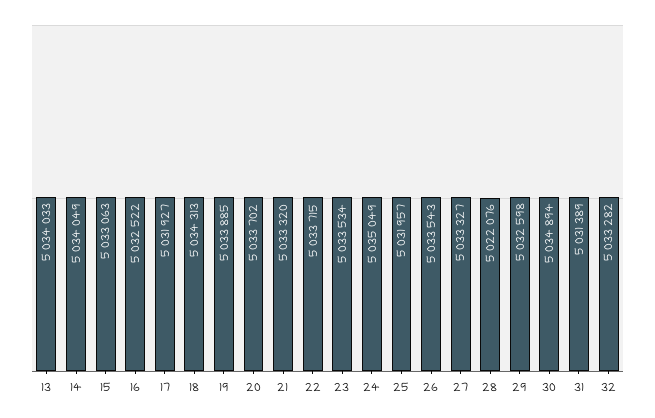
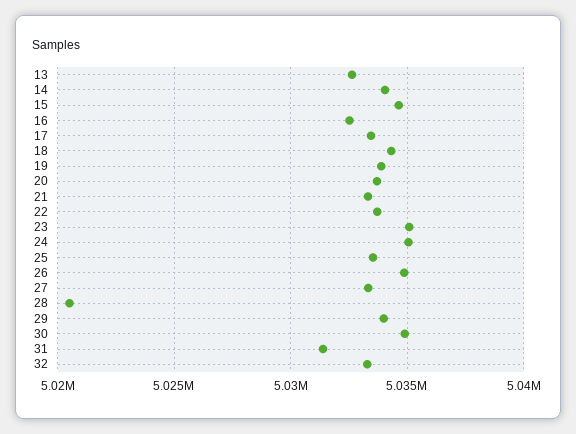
13: 5034033 -> 5032500
15: 5033063 -> 5034500
17: 5031927 -> 5033500
23: 5033534 -> 5035000
25: 5031957 -> 5033500
26: 5033543 -> 5035000
28: 5022076 -> 5020500
29: 5032598 -> 5034000

